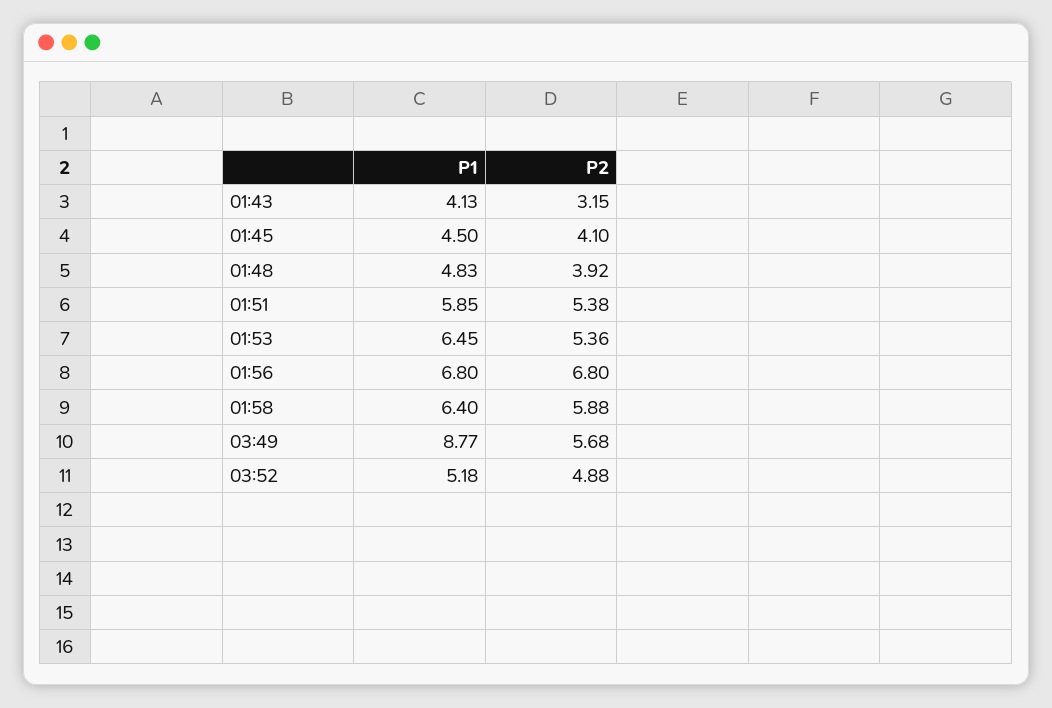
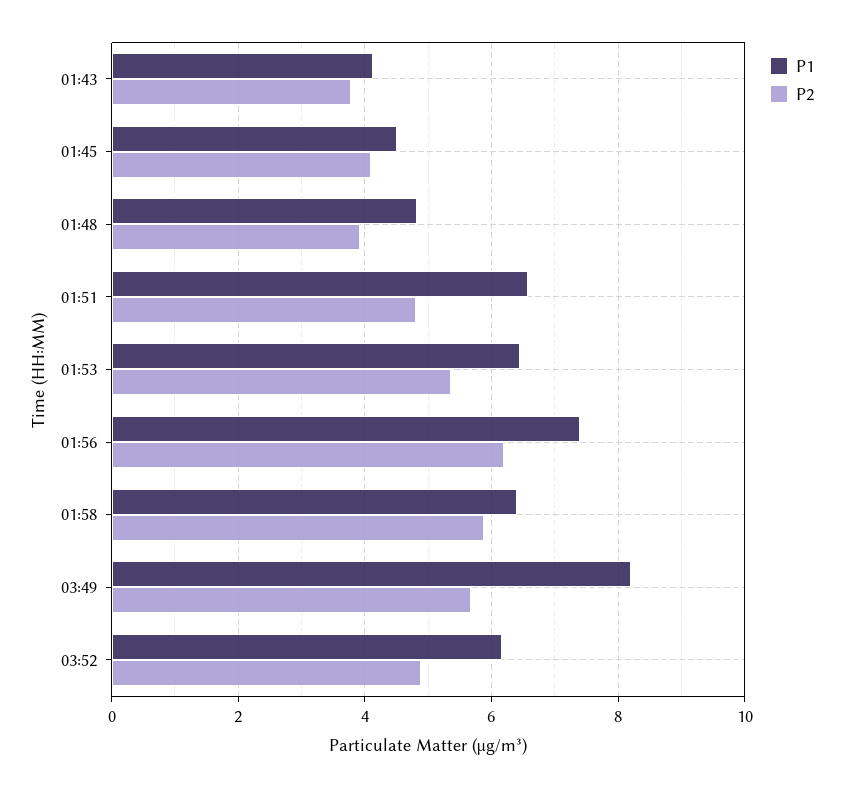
P2, 01:43: 3.15 -> 3.8
P1, 01:51: 5.85 -> 6.6
P2, 01:51: 5.38 -> 4.8
P1, 01:56: 6.8 -> 7.4
P2, 01:56: 6.8 -> 6.2
P1, 03:49: 8.77 -> 8.2
P1, 03:52: 5.18 -> 6.2

